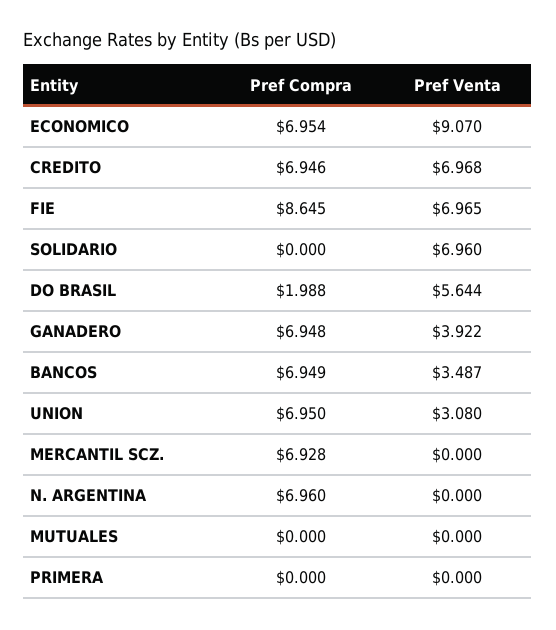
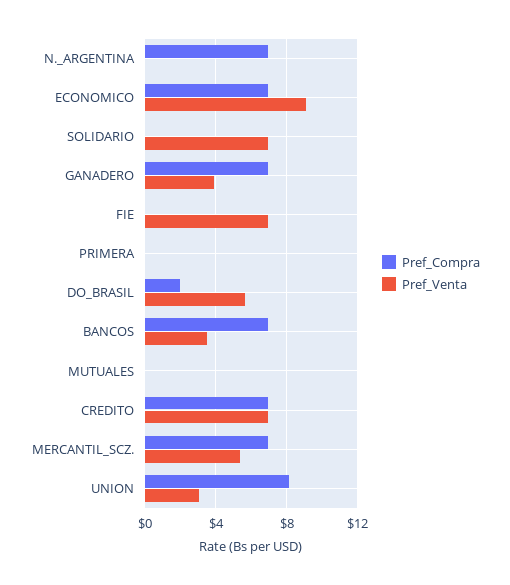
Pref Compra, FIE: 8.645 -> 0
Pref Compra, UNION: 6.95 -> 8
Pref Venta, MERCANTIL SCZ.: 0 -> 5.5

